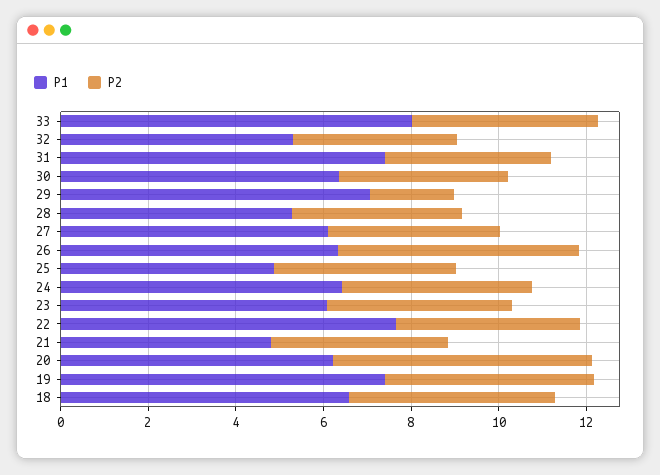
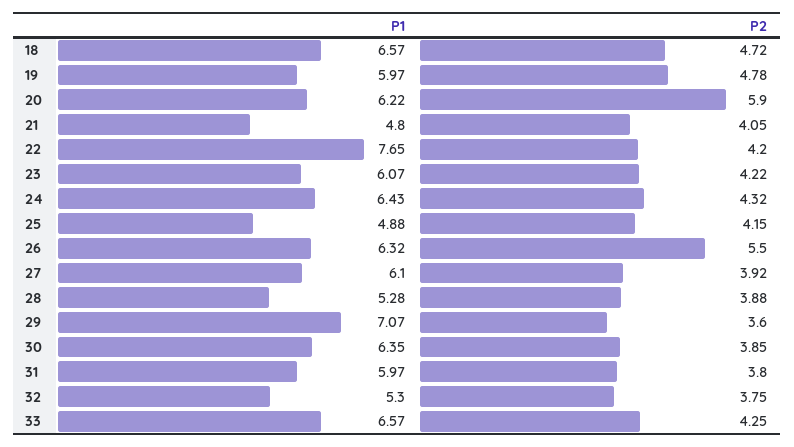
P1, 33: 8 -> 6.57
P1, 31: 7.5 -> 5.97
P2, 29: 2 -> 3.6
P1, 19: 7.5 -> 5.97

